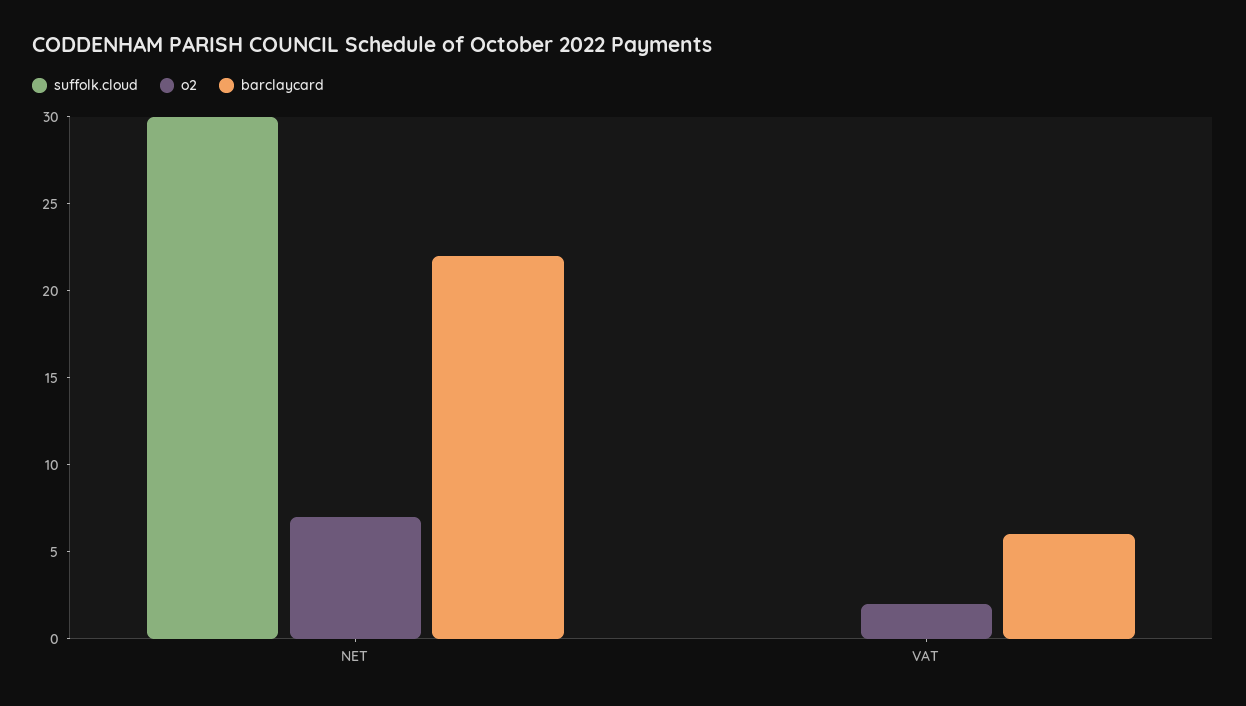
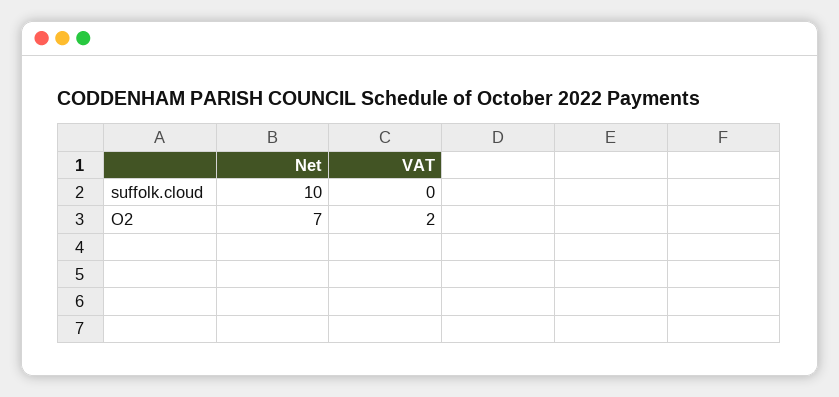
suffolk.cloud, NET: 30 -> 10
barclaycard, NET: 22 -> none
barclaycard, VAT: 6 -> none

